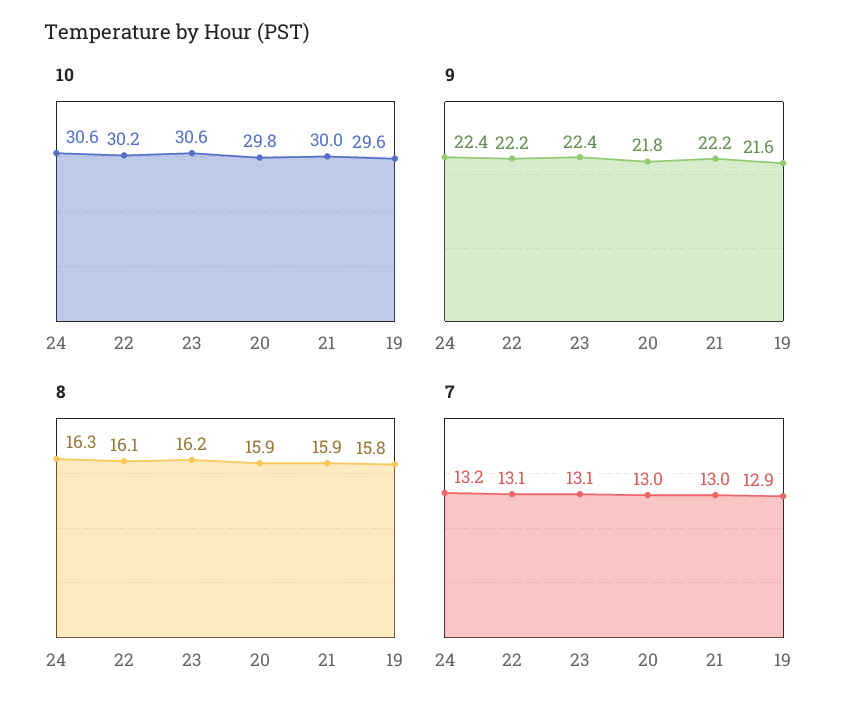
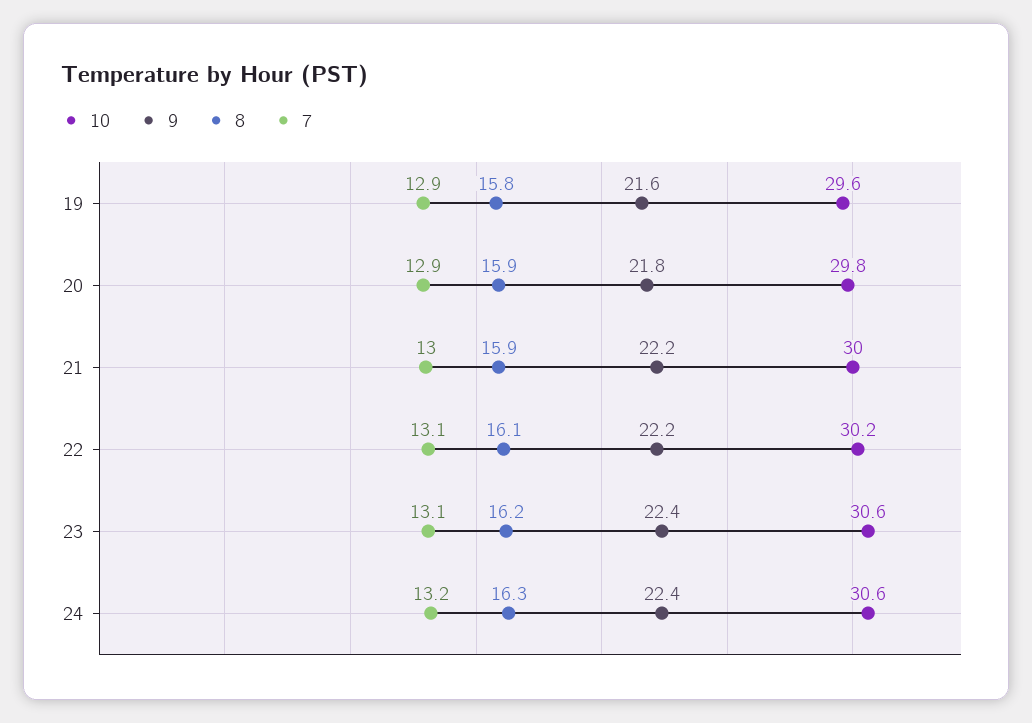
7, 20: 13 -> 12.9

